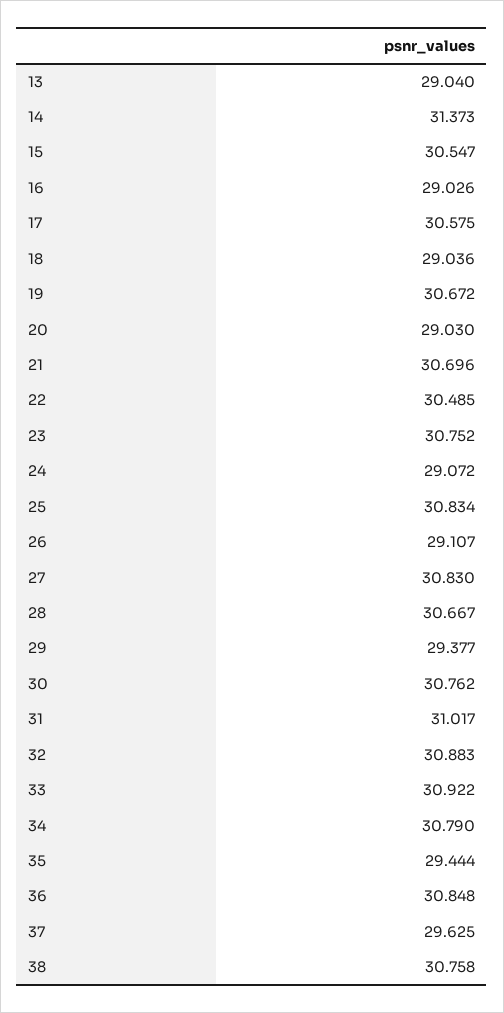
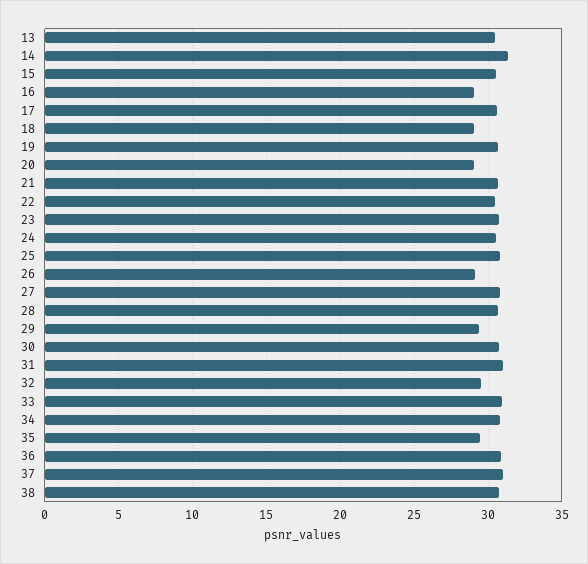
13: 29.04 -> 30.5
24: 29.072 -> 30.5
32: 30.883 -> 29.5
37: 29.625 -> 31

